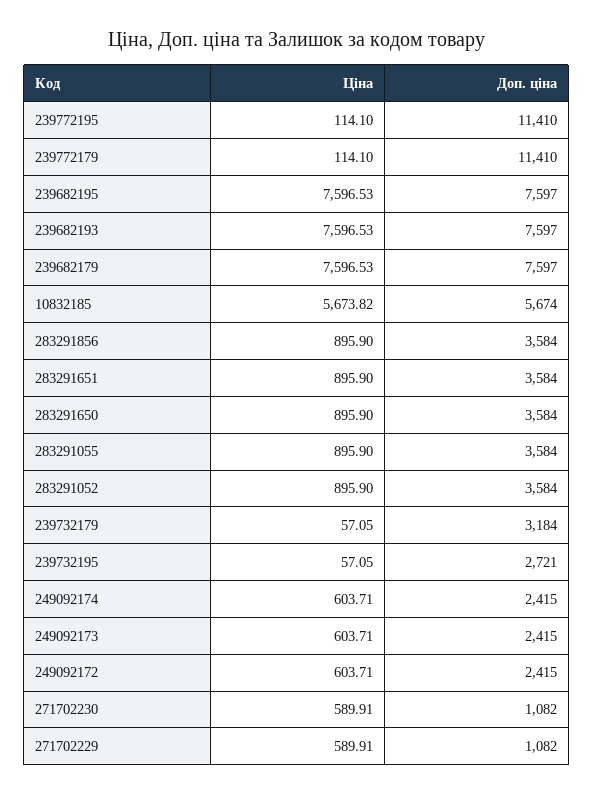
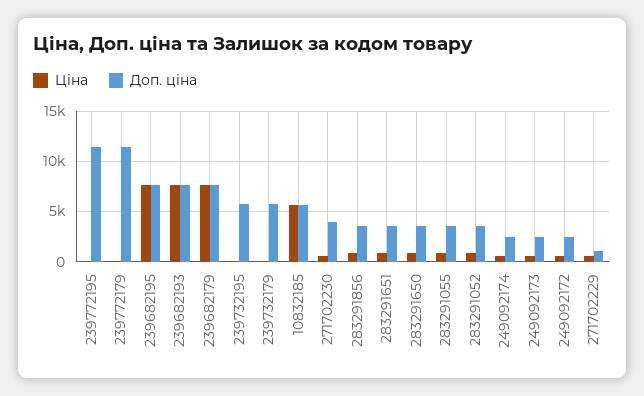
Доп. ціна, 239732179: 3184 -> 6000
Доп. ціна, 239732195: 2721 -> 6000
Доп. ціна, 271702230: 1082 -> 4000

